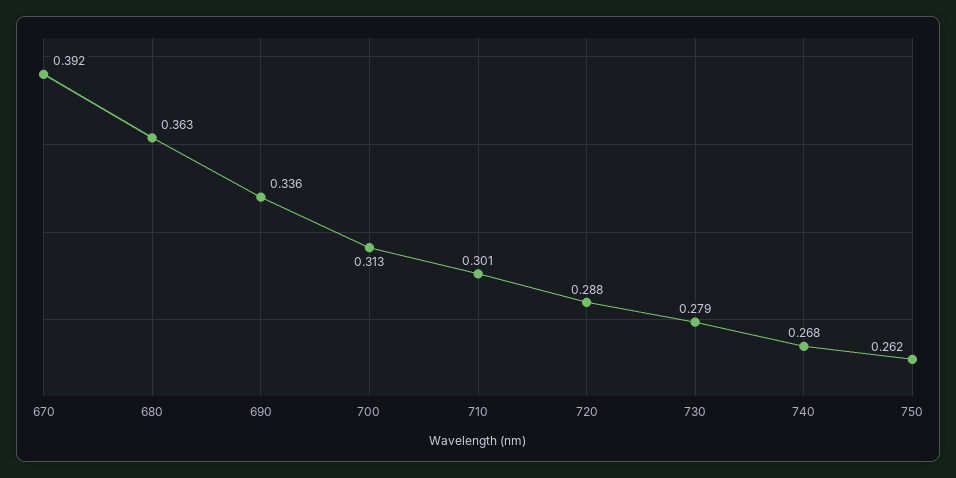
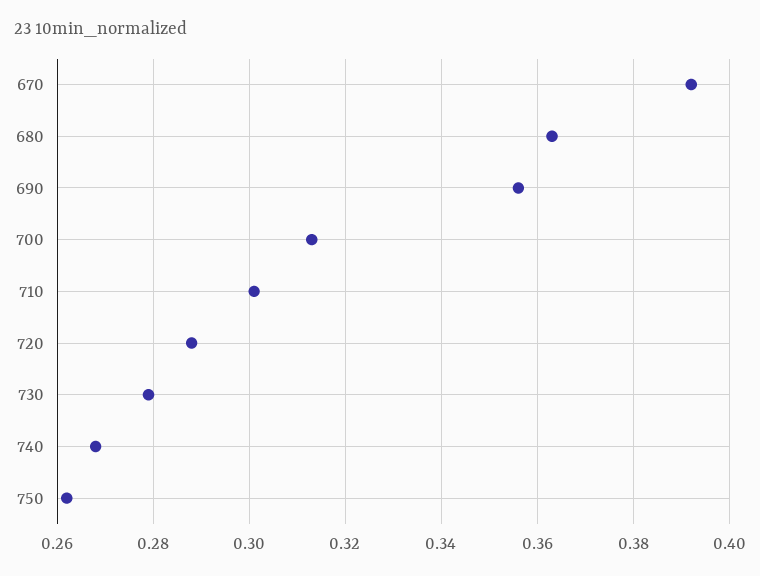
690: 0.336 -> 0.355

